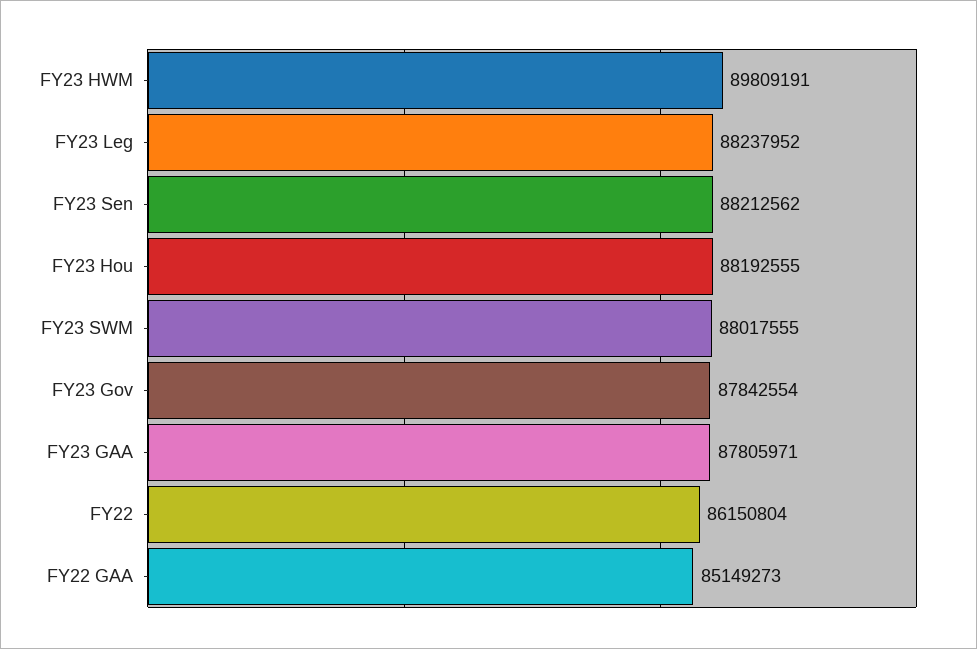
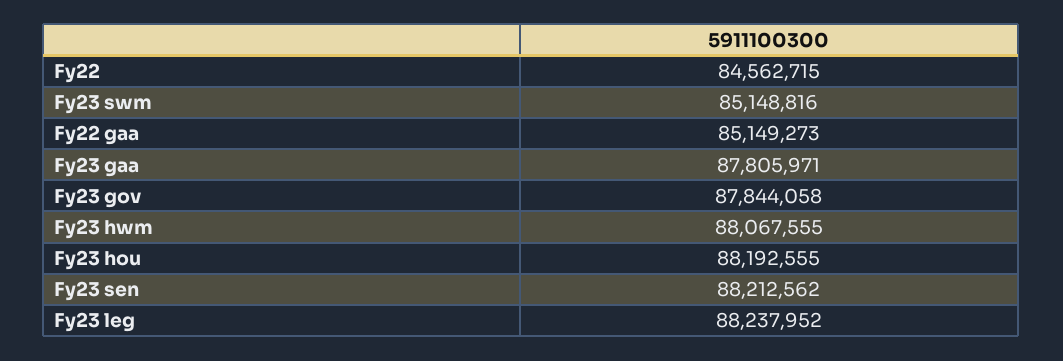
FY23 HWM: 89809191 -> 88067555
FY23 SWM: 88017555 -> 85148816
FY23 Gov: 87842554 -> 87844058
FY22: 86150804 -> 84562715

